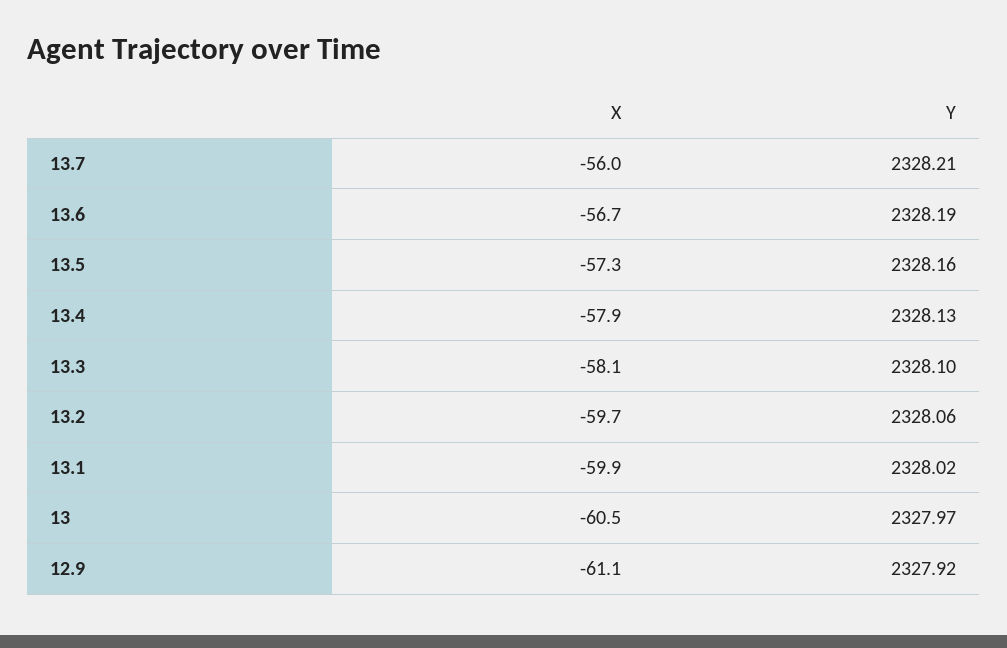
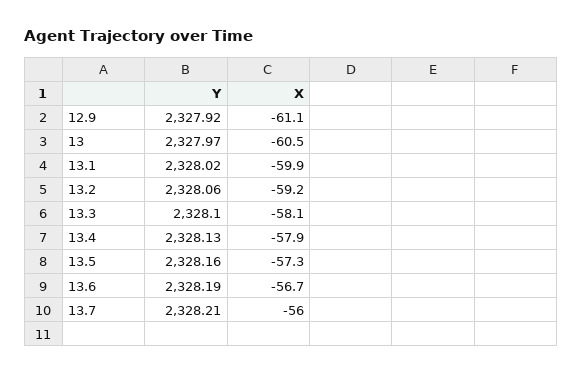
X, 13.2: -59.7 -> -59.2

